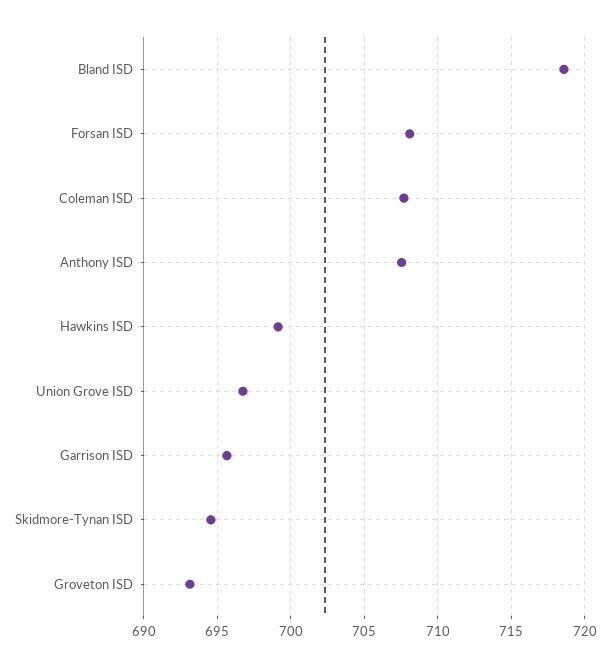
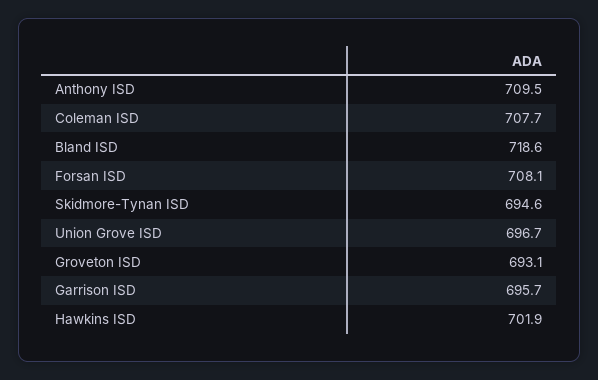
Anthony ISD: 707.5 -> 709.5
Hawkins ISD: 699 -> 701.9

